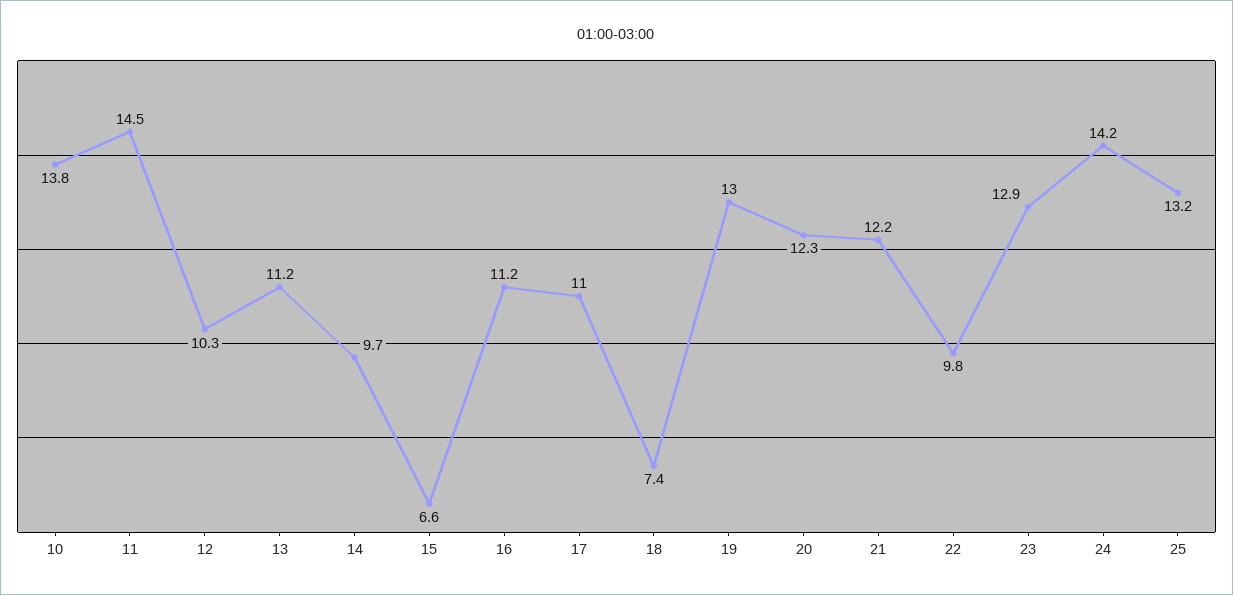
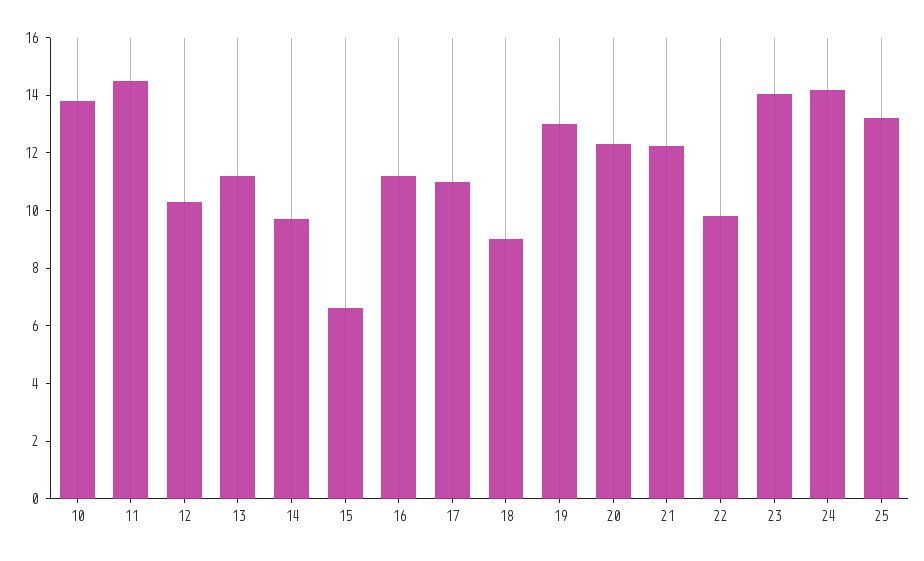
18: 7.4 -> 9
23: 12.9 -> 14

